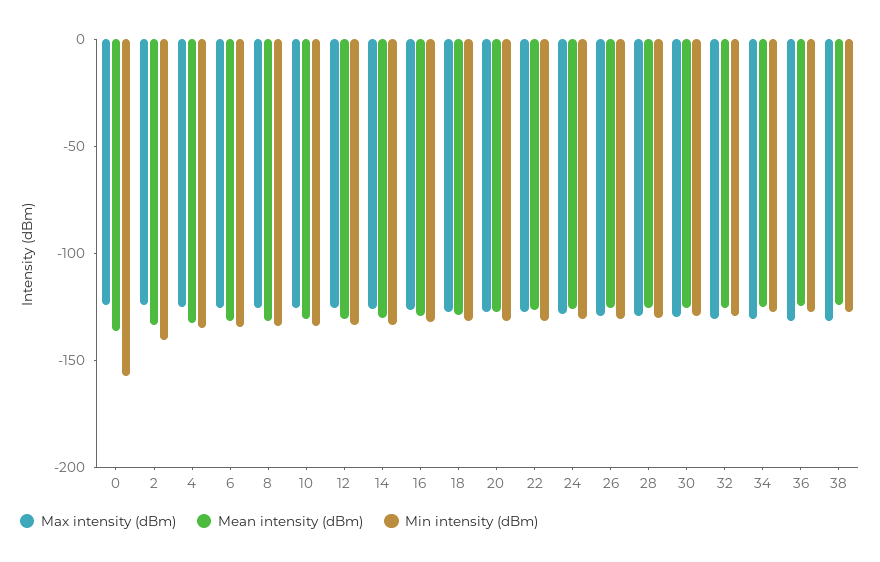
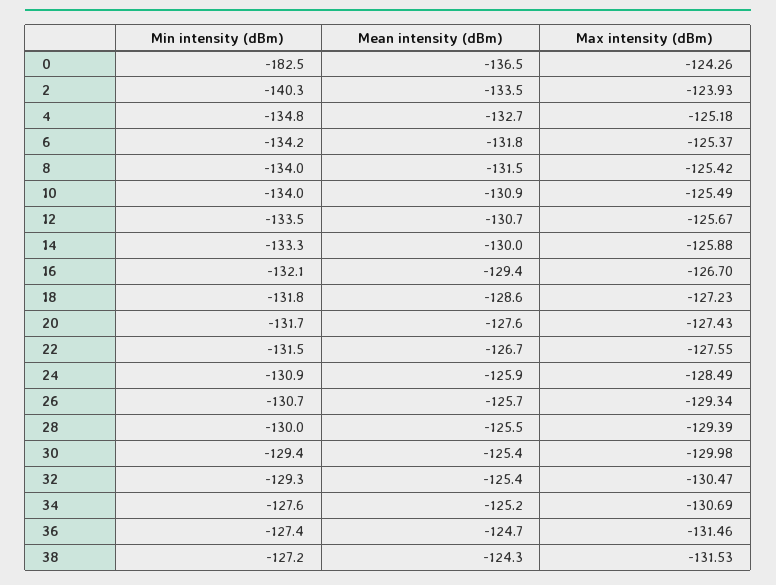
Min intensity (dBm), 0: -160 -> -182.5

